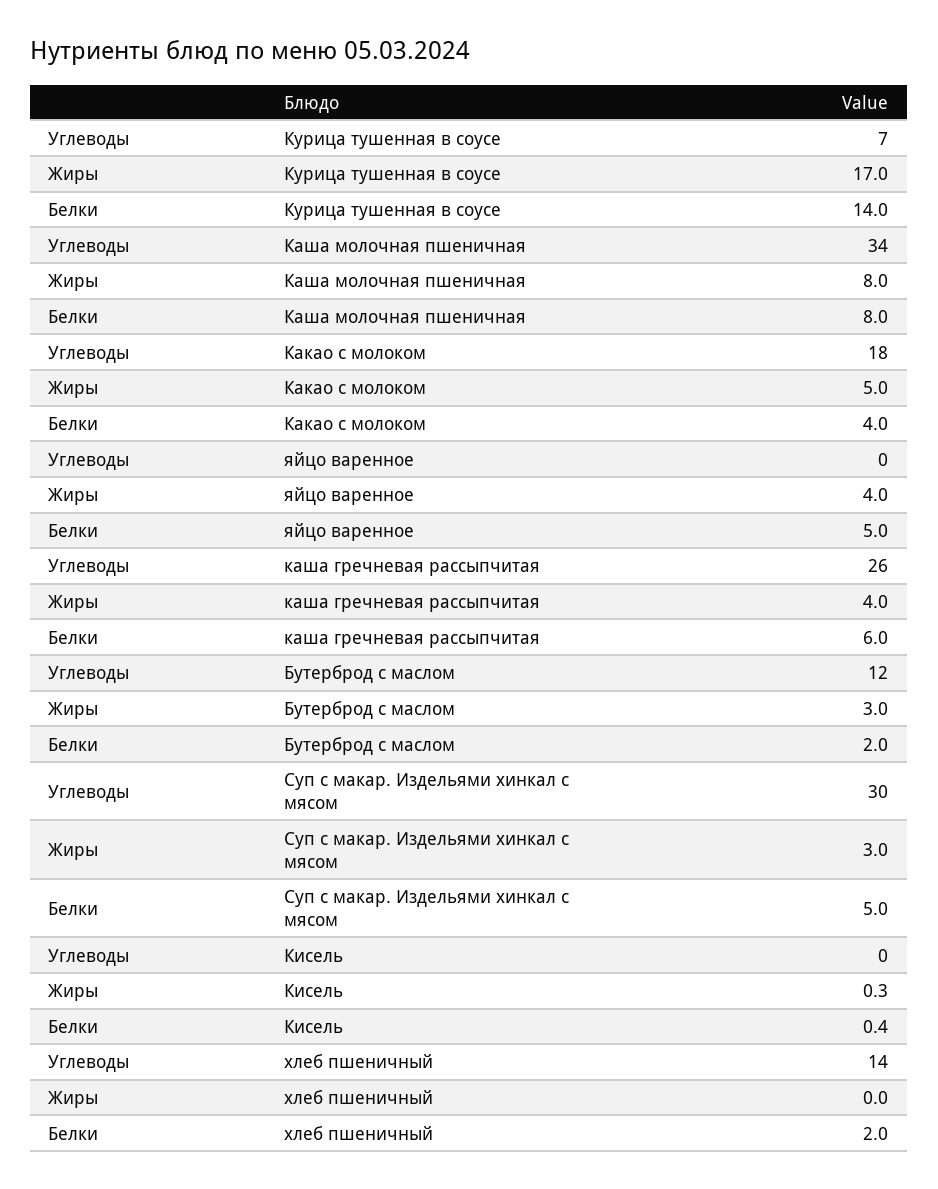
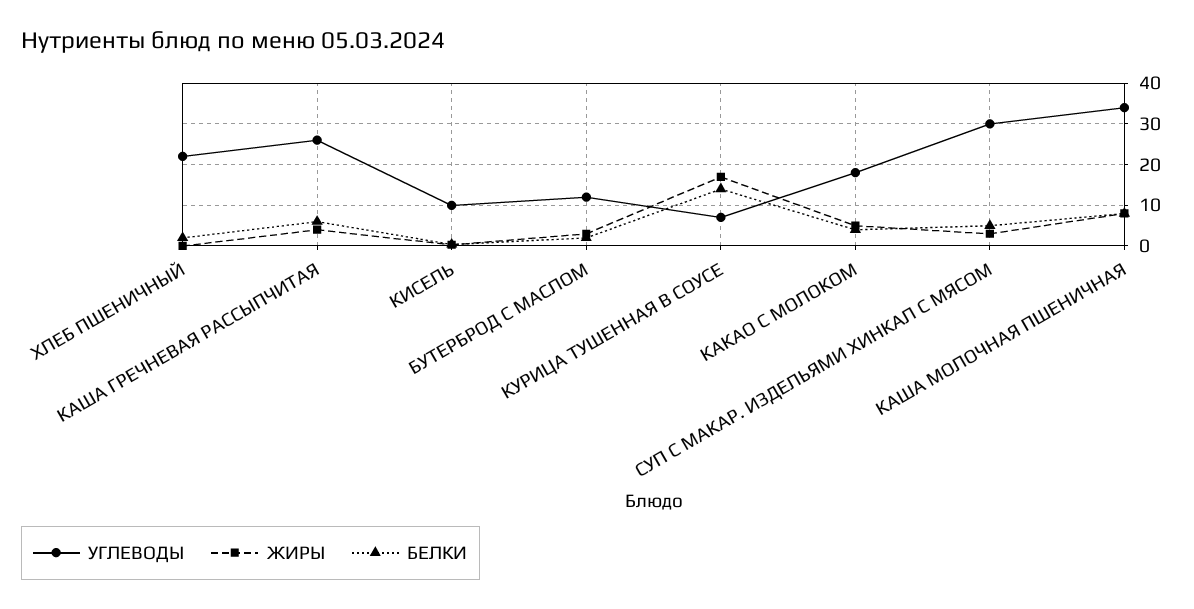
Углеводы, яйцо варенное: 0 -> none
Жиры, яйцо варенное: 4 -> none
Белки, яйцо варенное: 5 -> none
Углеводы, Кисель: 0 -> 10
Углеводы, хлеб пшеничный: 14 -> 22

